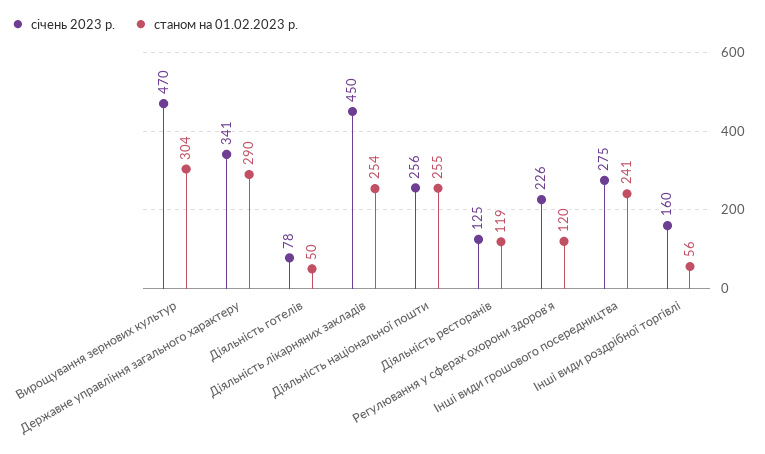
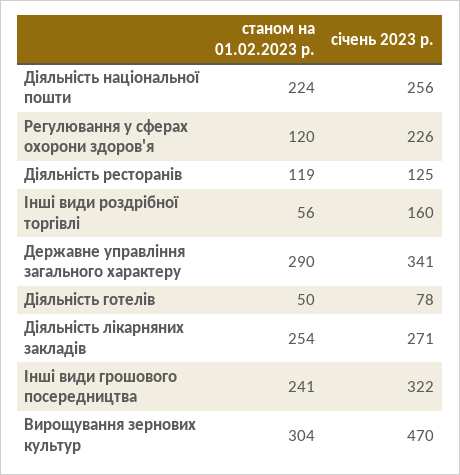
січень 2023 р., Діяльність лікарняних закладів: 450 -> 271
станом на 01.02.2023 р., Діяльність національної пошти: 255 -> 224
січень 2023 р., Інші види грошового посередництва: 275 -> 322

